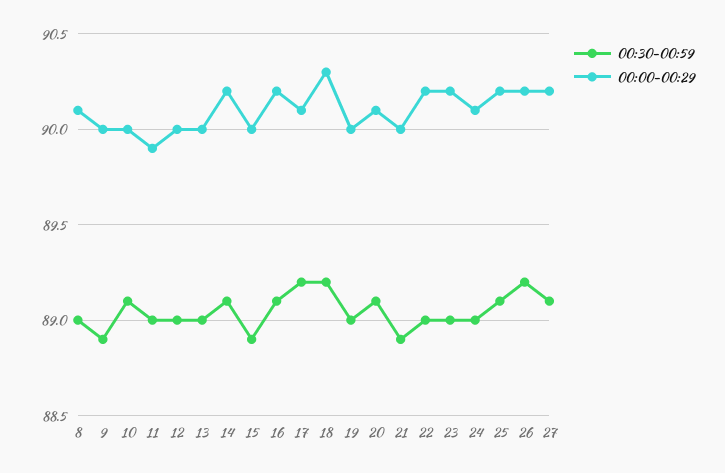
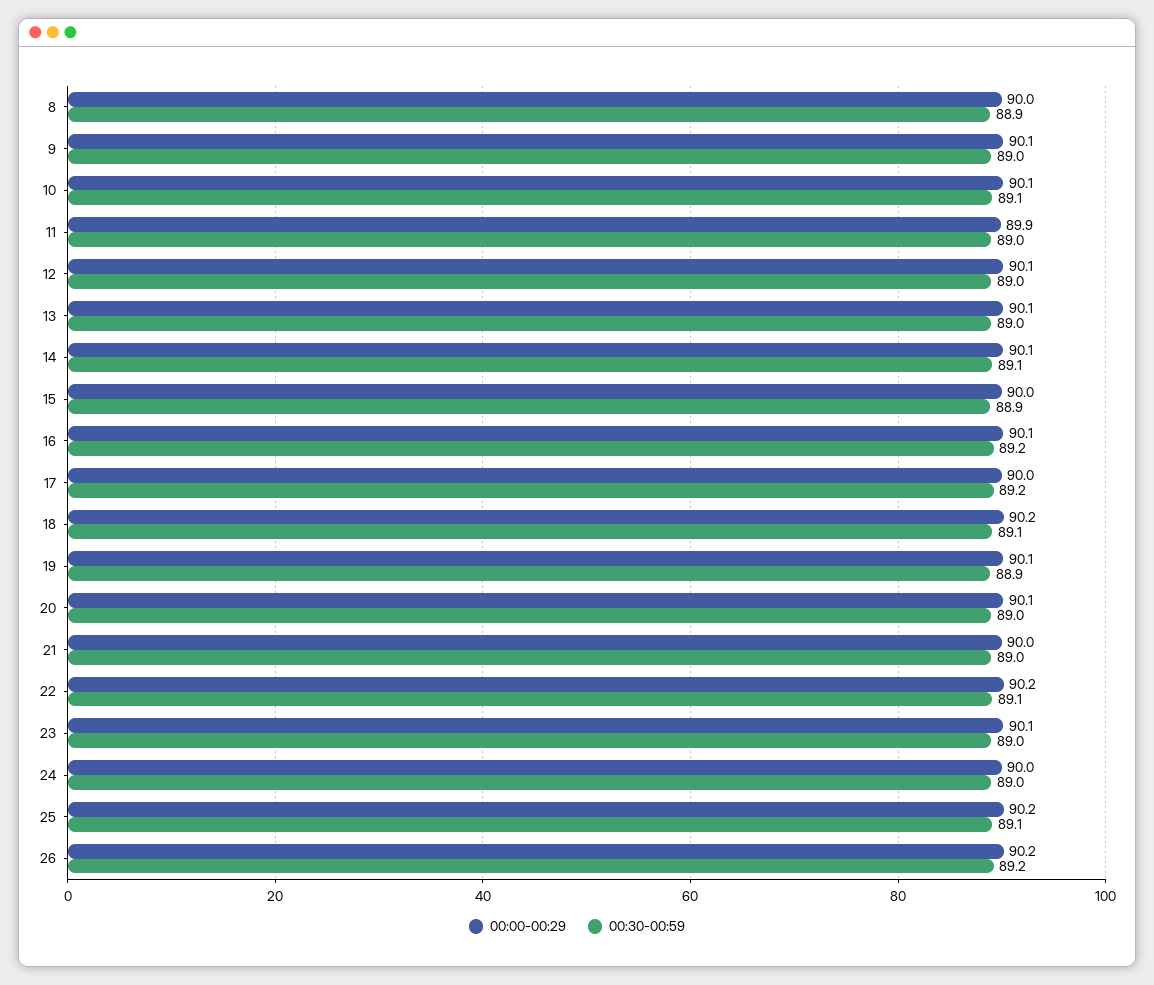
00:30-00:59, 8: 89 -> 88.9
00:00-00:29, 8: 90.1 -> 90
00:30-00:59, 9: 88.9 -> 89
00:00-00:29, 9: 90 -> 90.1
00:00-00:29, 10: 90 -> 90.1
00:00-00:29, 12: 90 -> 90.1
00:00-00:29, 13: 90 -> 90.1
00:00-00:29, 14: 90.2 -> 90.1
00:30-00:59, 16: 89.1 -> 89.2
00:00-00:29, 16: 90.2 -> 90.1
00:00-00:29, 17: 90.1 -> 90
00:30-00:59, 18: 89.2 -> 89.1
00:00-00:29, 18: 90.3 -> 90.2
00:30-00:59, 19: 89 -> 88.9
00:00-00:29, 19: 90 -> 90.1
00:30-00:59, 20: 89.1 -> 89
00:30-00:59, 21: 88.9 -> 89
00:30-00:59, 22: 89 -> 89.1
00:00-00:29, 23: 90.2 -> 90.1
00:00-00:29, 24: 90.1 -> 90
00:30-00:59, 27: 89.1 -> none
00:00-00:29, 27: 90.2 -> none

